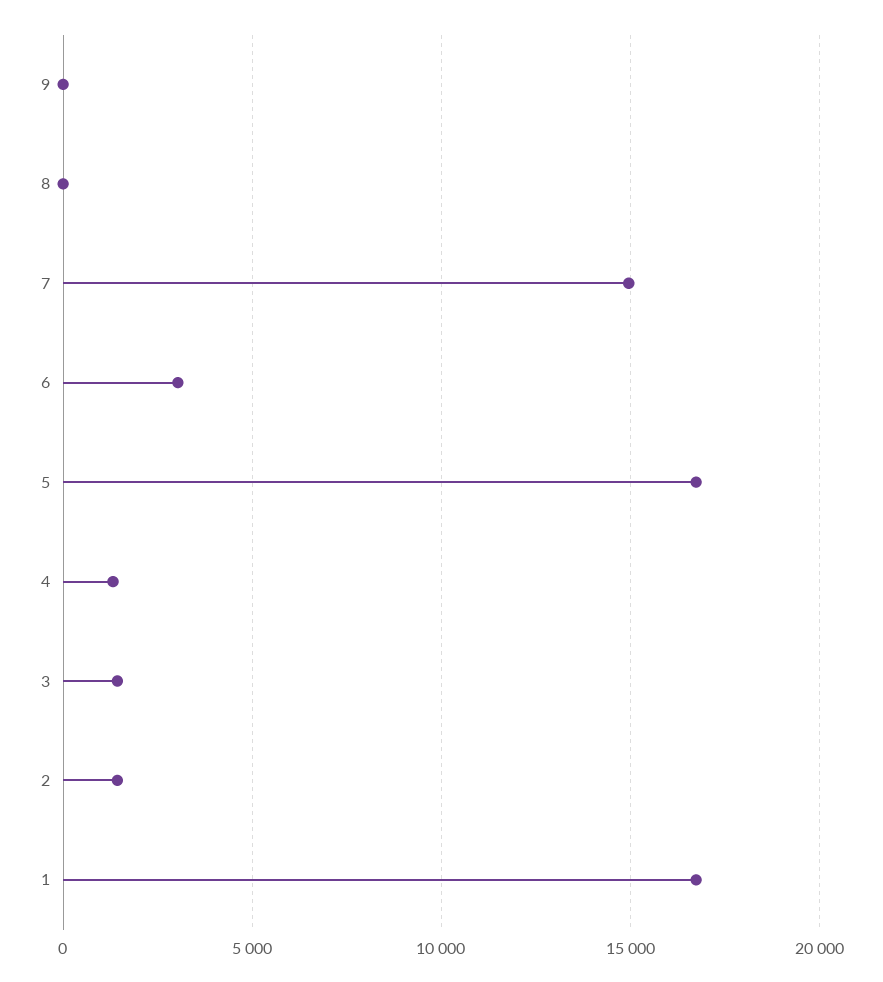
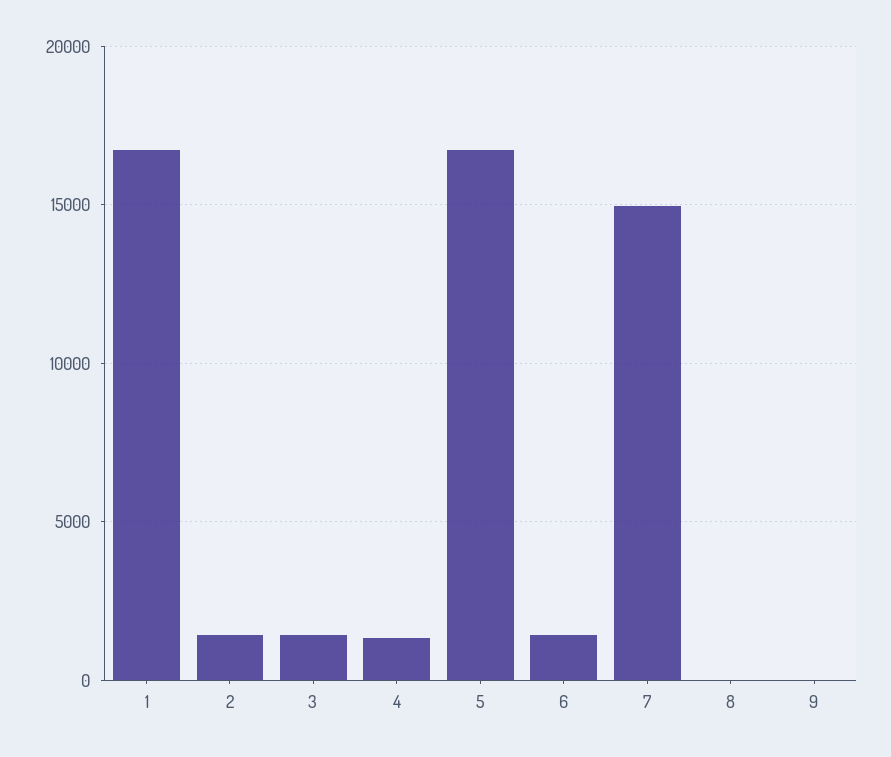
6: 3000 -> 1500

